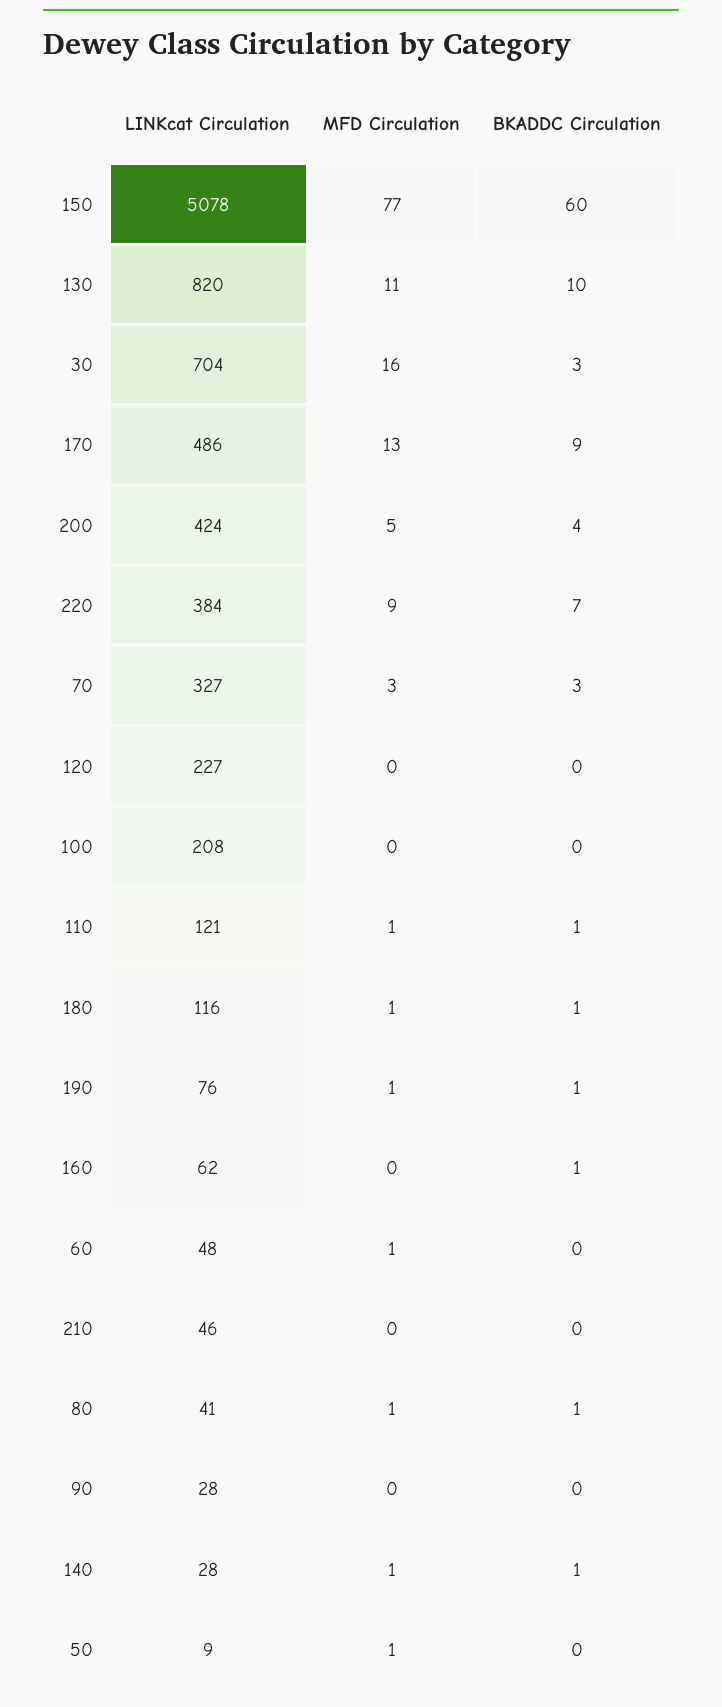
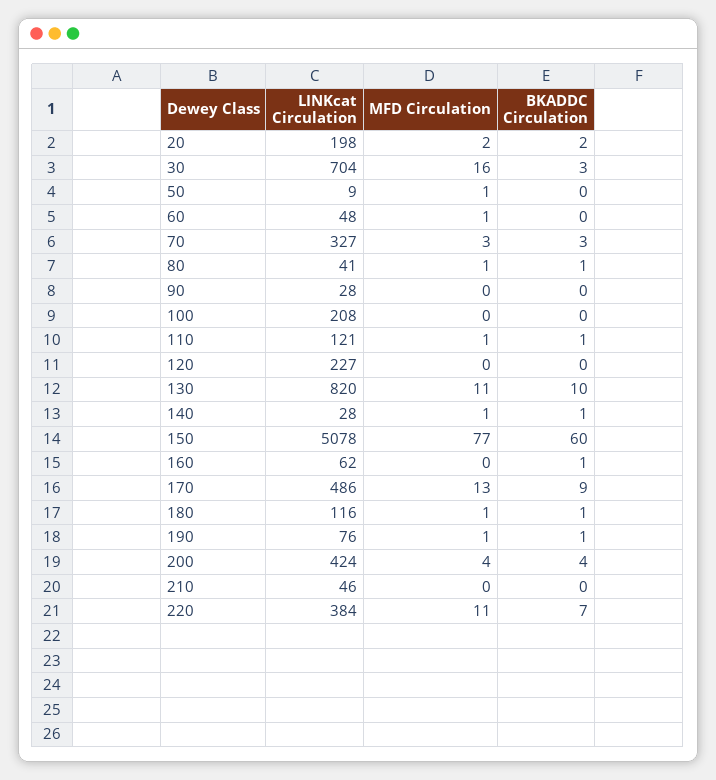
MFD Circulation, 200: 5 -> 4
MFD Circulation, 220: 9 -> 11
LINKcat Circulation, 20: none -> 198
MFD Circulation, 20: none -> 2
BKADDC Circulation, 20: none -> 2

